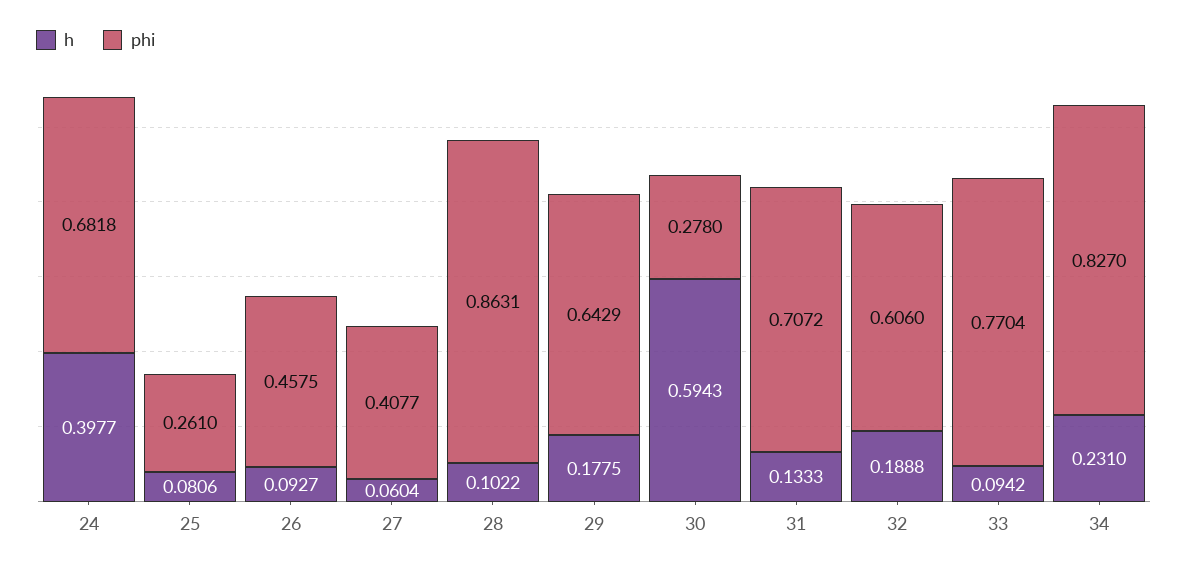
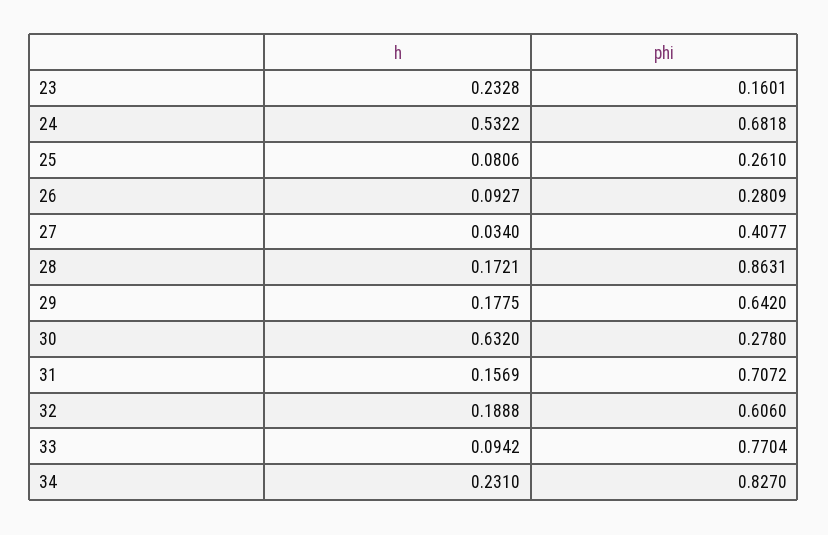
h, 24: 0.3977 -> 0.5322
phi, 26: 0.4575 -> 0.2809
h, 27: 0.0604 -> 0.034
h, 28: 0.1022 -> 0.1721
phi, 29: 0.6429 -> 0.642
h, 30: 0.5943 -> 0.632
h, 31: 0.1333 -> 0.1569
h, 23: none -> 0.2328
phi, 23: none -> 0.1601

